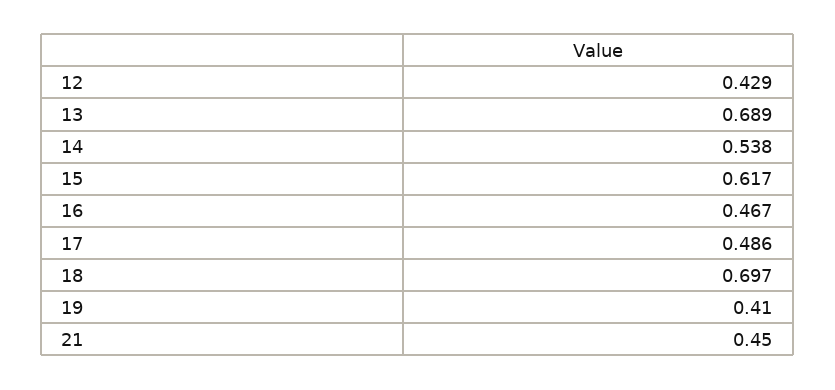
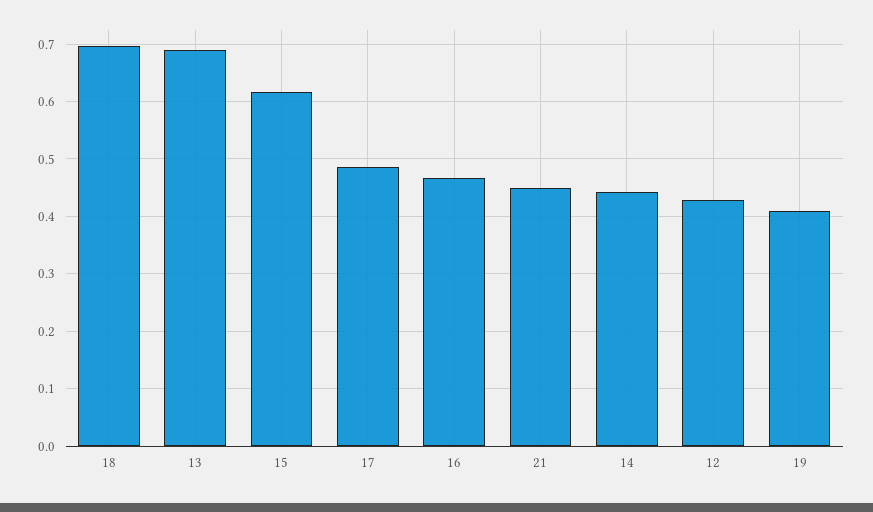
14: 0.538 -> 0.44

